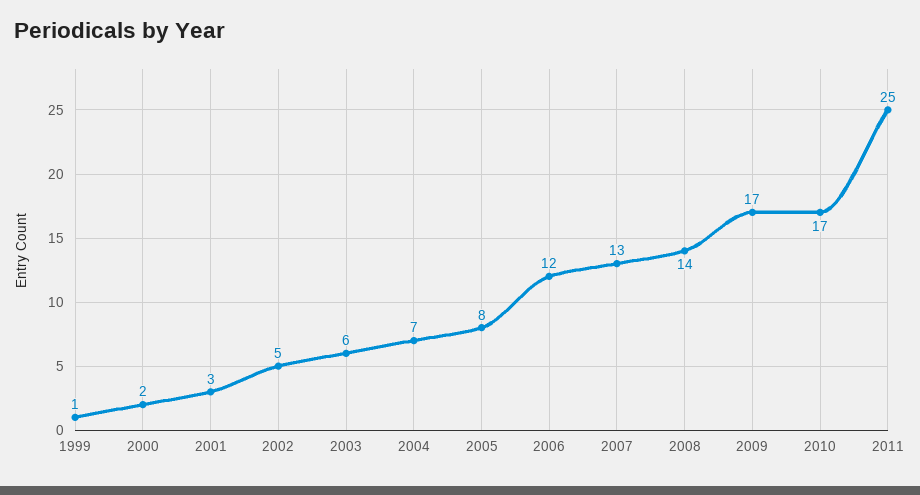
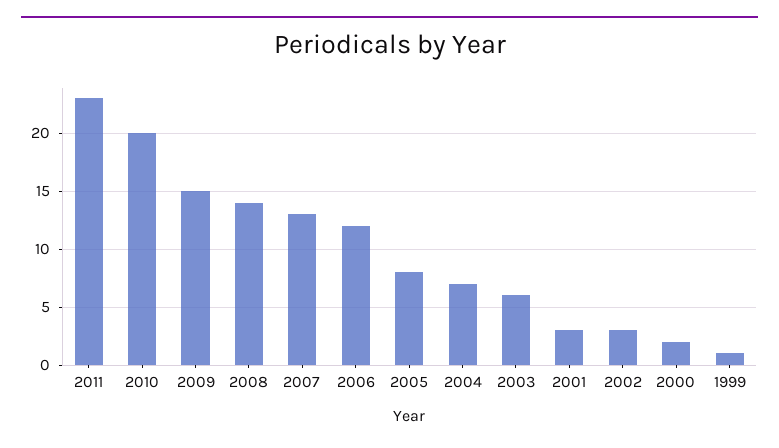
2002: 5 -> 3
2009: 17 -> 15
2010: 17 -> 20
2011: 25 -> 23

